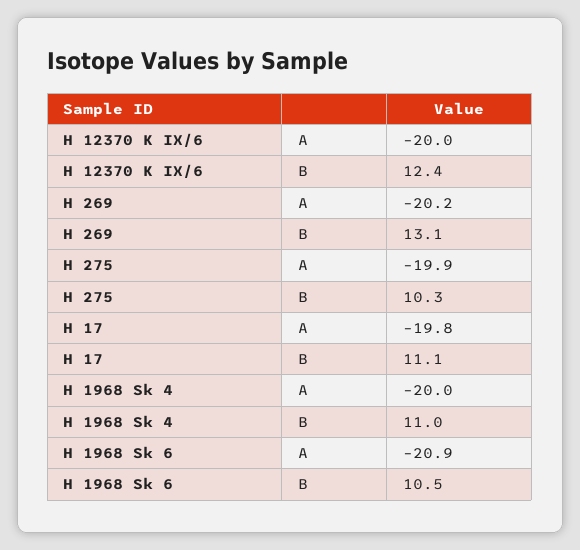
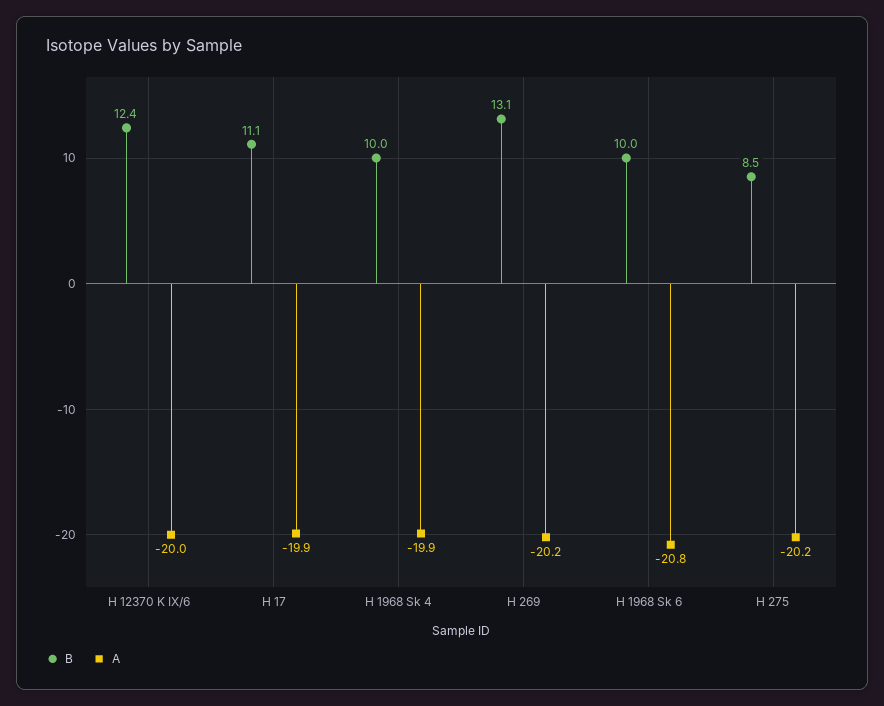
A, H 275: -19.9 -> -20.2
B, H 275: 10.3 -> 8.5
A, H 17: -19.8 -> -19.9
A, H 1968 Sk 4: -20 -> -19.9
B, H 1968 Sk 4: 11 -> 10
A, H 1968 Sk 6: -20.9 -> -20.8
B, H 1968 Sk 6: 10.5 -> 10

